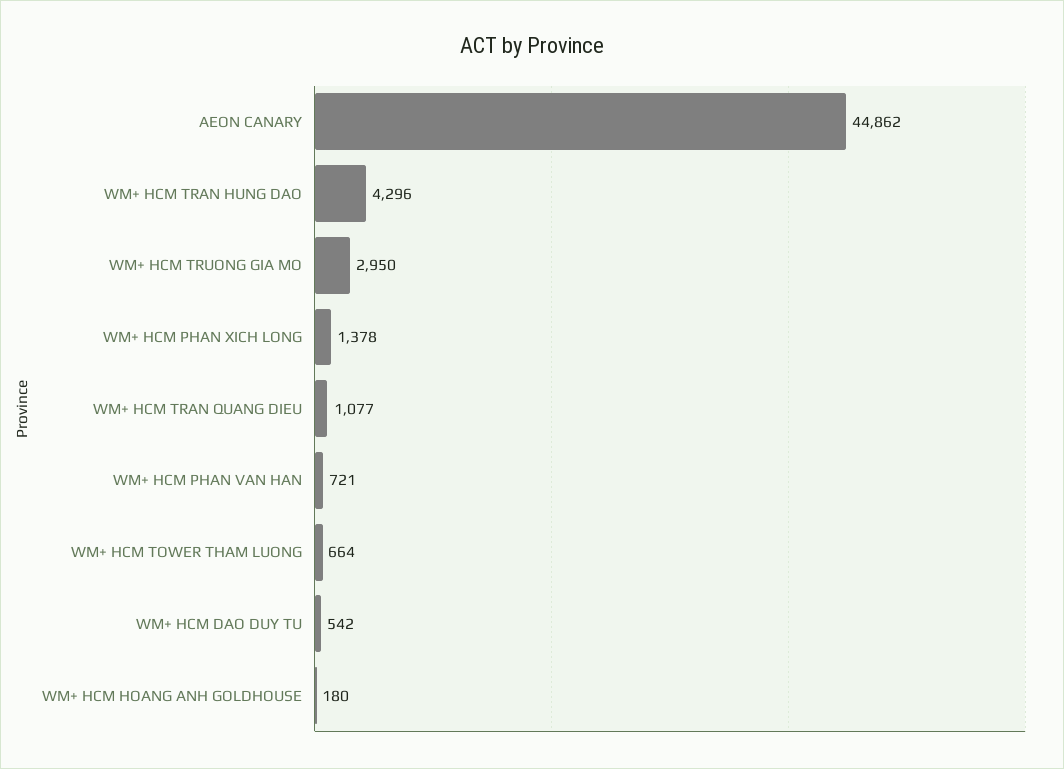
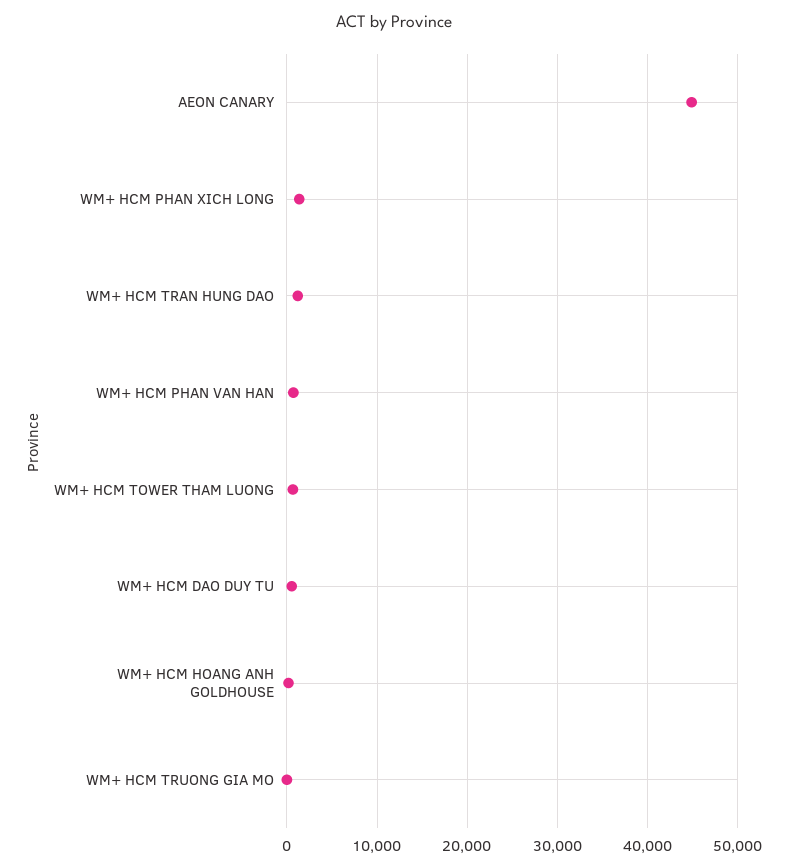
WM+ HCM TRAN HUNG DAO: 4296 -> 1000
WM+ HCM TRUONG GIA MO: 2950 -> 0
WM+ HCM TRAN QUANG DIEU: 1077 -> none

